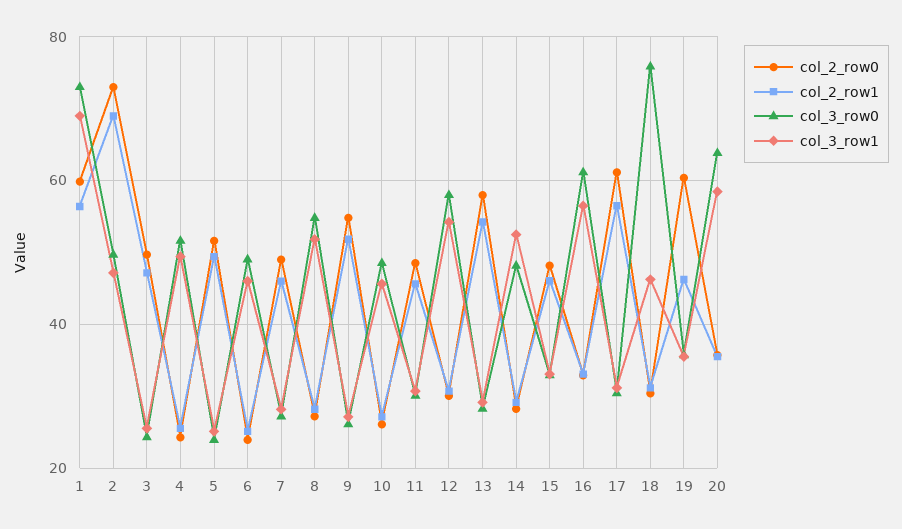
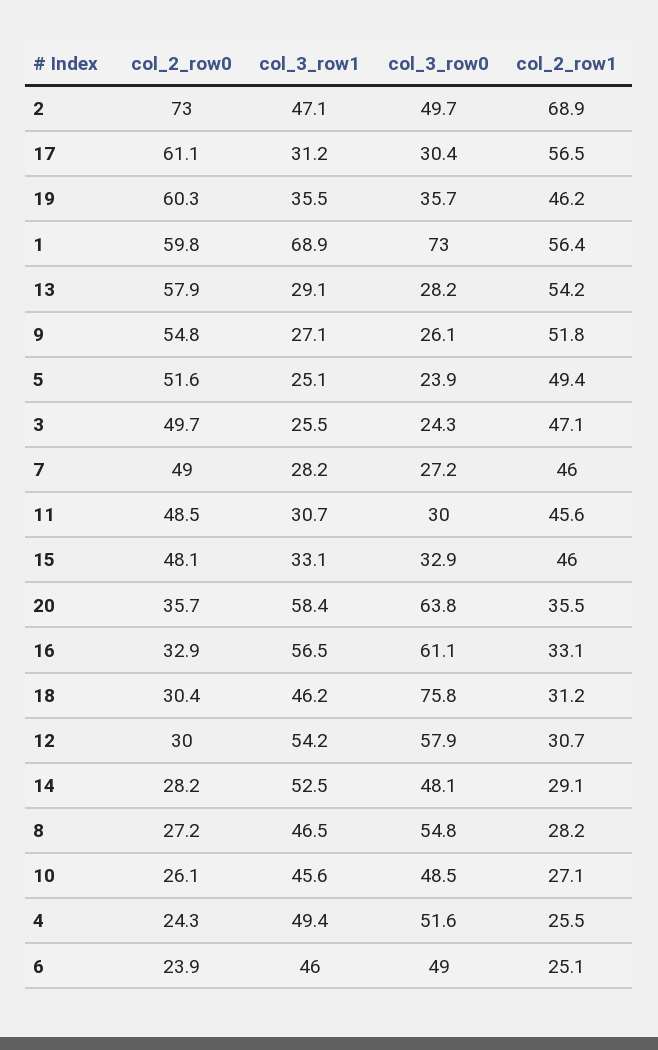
col_3_row1, 8: 52 -> 46.5

